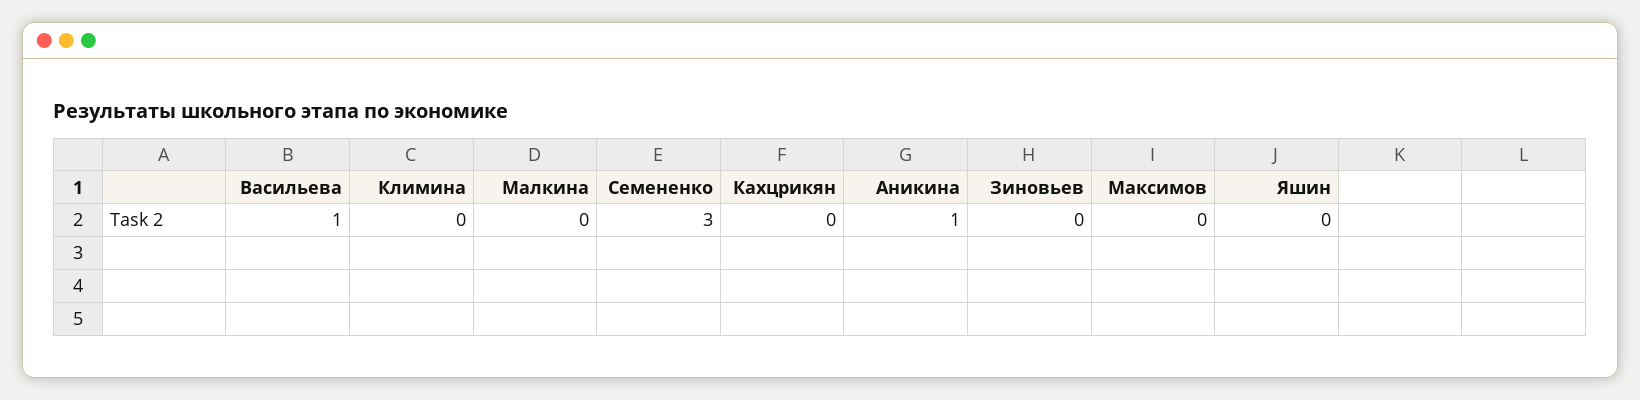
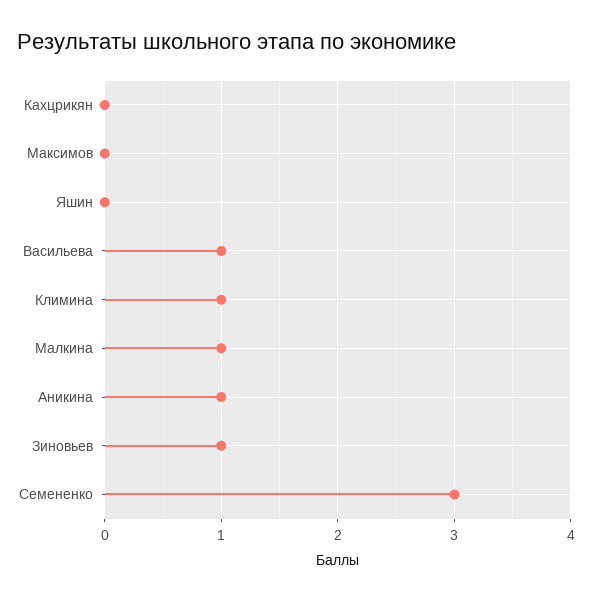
Климина: 0 -> 1
Малкина: 0 -> 1
Зиновьев: 0 -> 1

